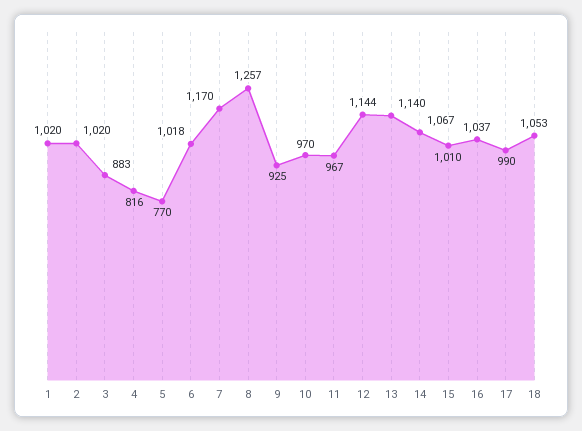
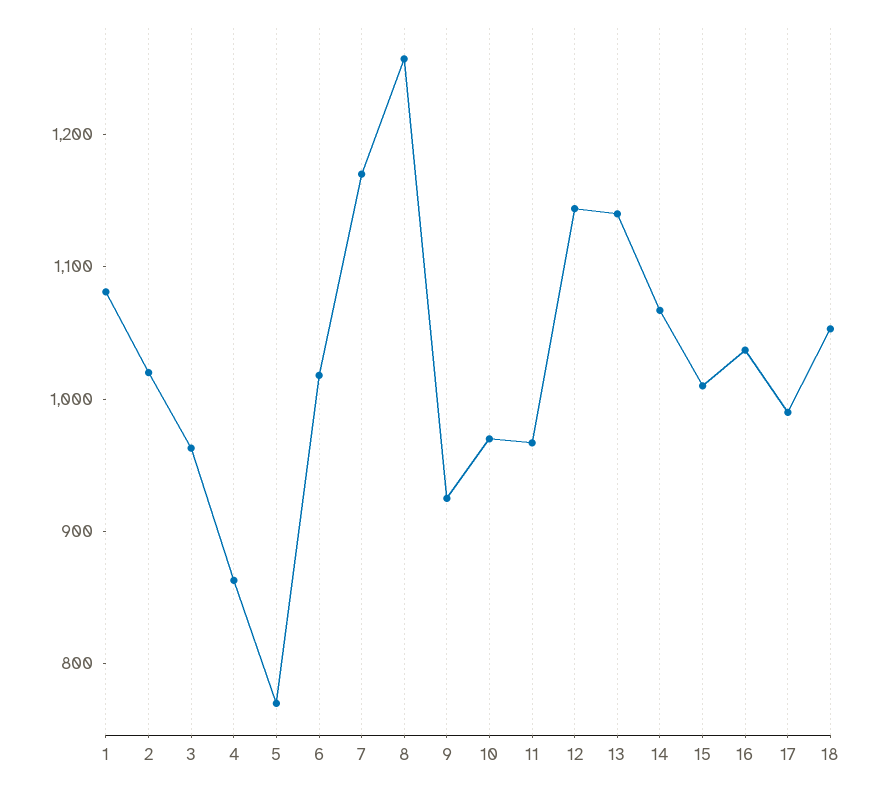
1: 1020 -> 1080
3: 883 -> 960
4: 816 -> 860

